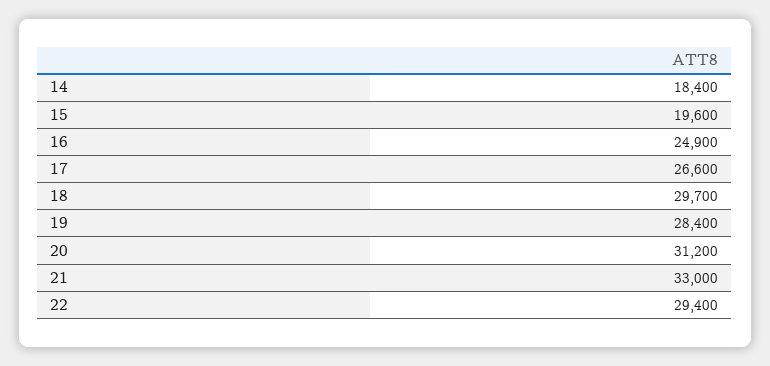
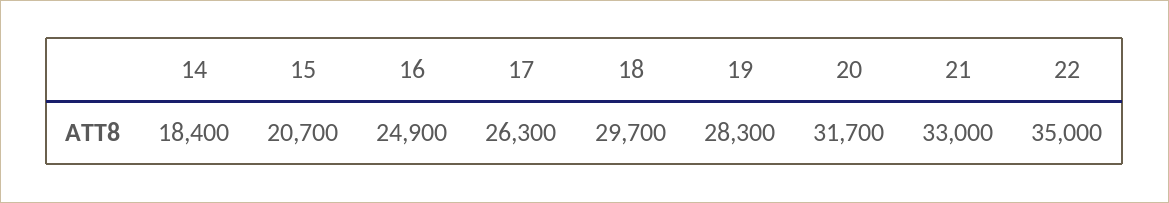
15: 19600 -> 20700
17: 26600 -> 26300
19: 28400 -> 28300
20: 31200 -> 31700
22: 29400 -> 35000

